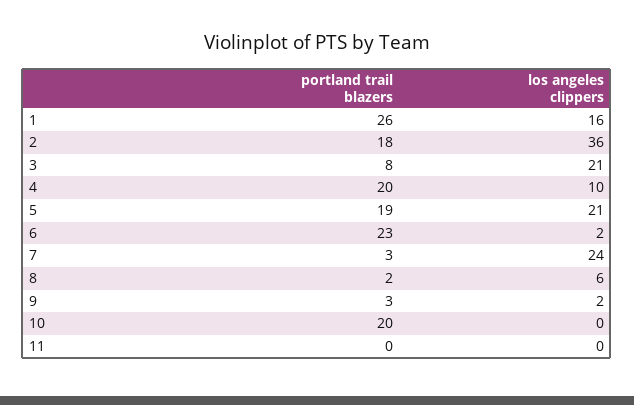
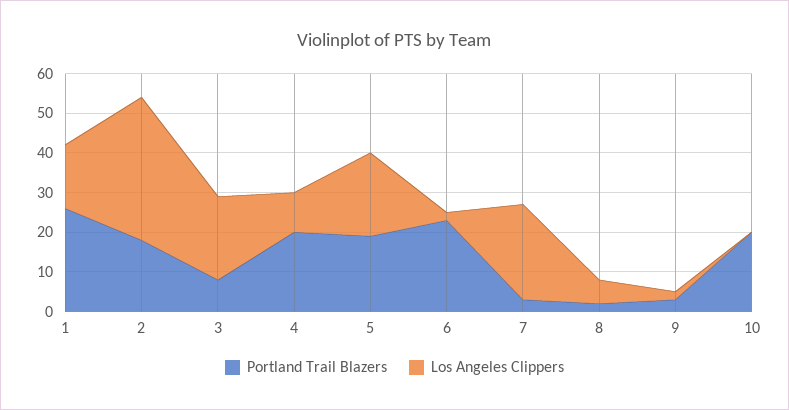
portland trail blazers, 11: 0 -> none
los angeles clippers, 11: 0 -> none

